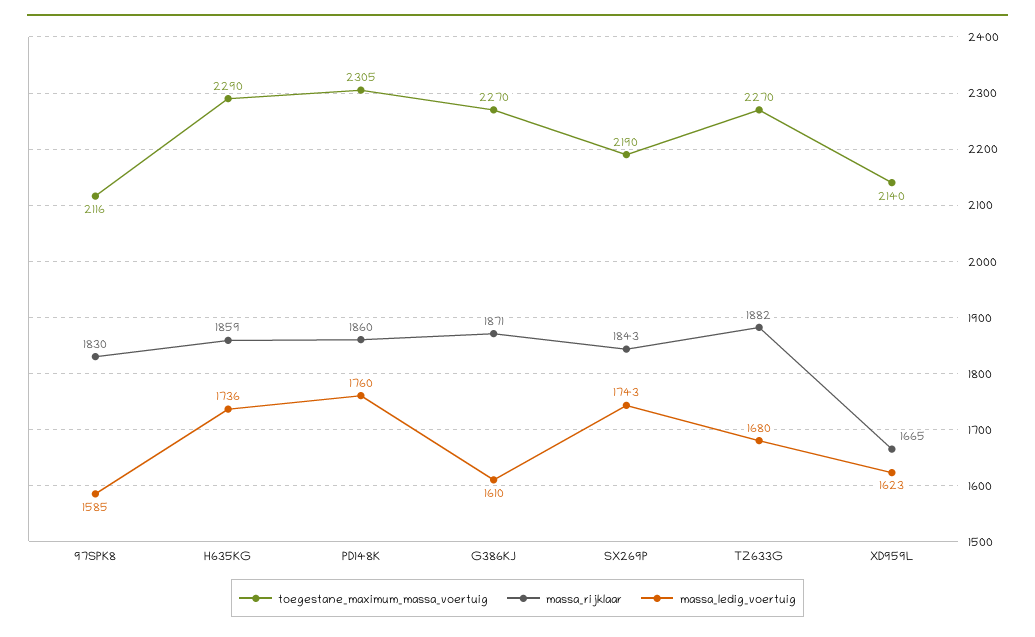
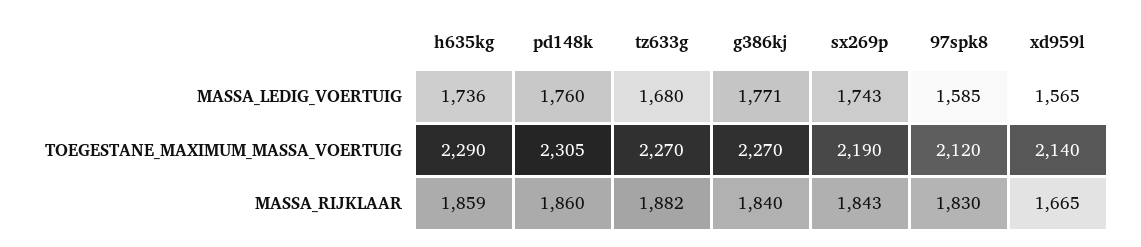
toegestane_maximum_massa_voertuig, 97SPK8: 2116 -> 2120
massa_rijklaar, G386KJ: 1871 -> 1840
massa_ledig_voertuig, G386KJ: 1610 -> 1771
massa_ledig_voertuig, XD959L: 1623 -> 1565

